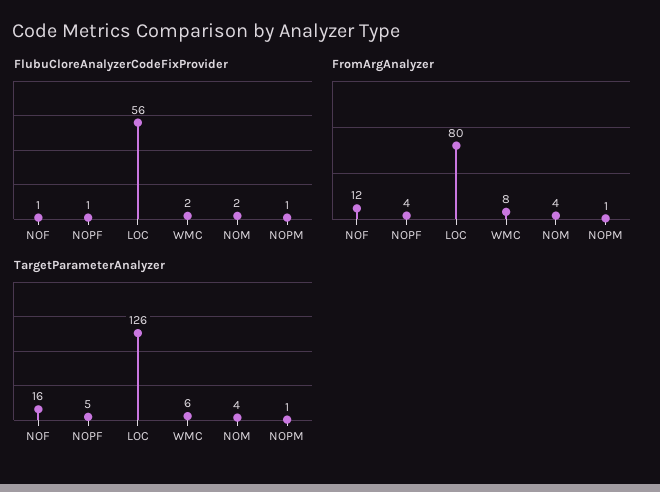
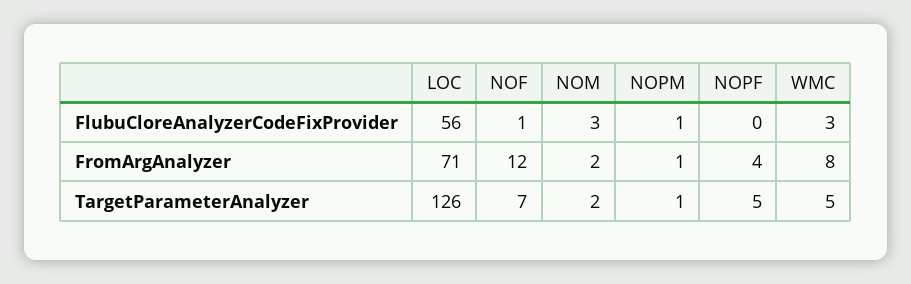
FlubuCloreAnalyzerCodeFixProvider, NOPF: 1 -> 0
FlubuCloreAnalyzerCodeFixProvider, WMC: 2 -> 3
FlubuCloreAnalyzerCodeFixProvider, NOM: 2 -> 3
FromArgAnalyzer, LOC: 80 -> 71
FromArgAnalyzer, NOM: 4 -> 2
TargetParameterAnalyzer, NOF: 16 -> 7
TargetParameterAnalyzer, WMC: 6 -> 5
TargetParameterAnalyzer, NOM: 4 -> 2

